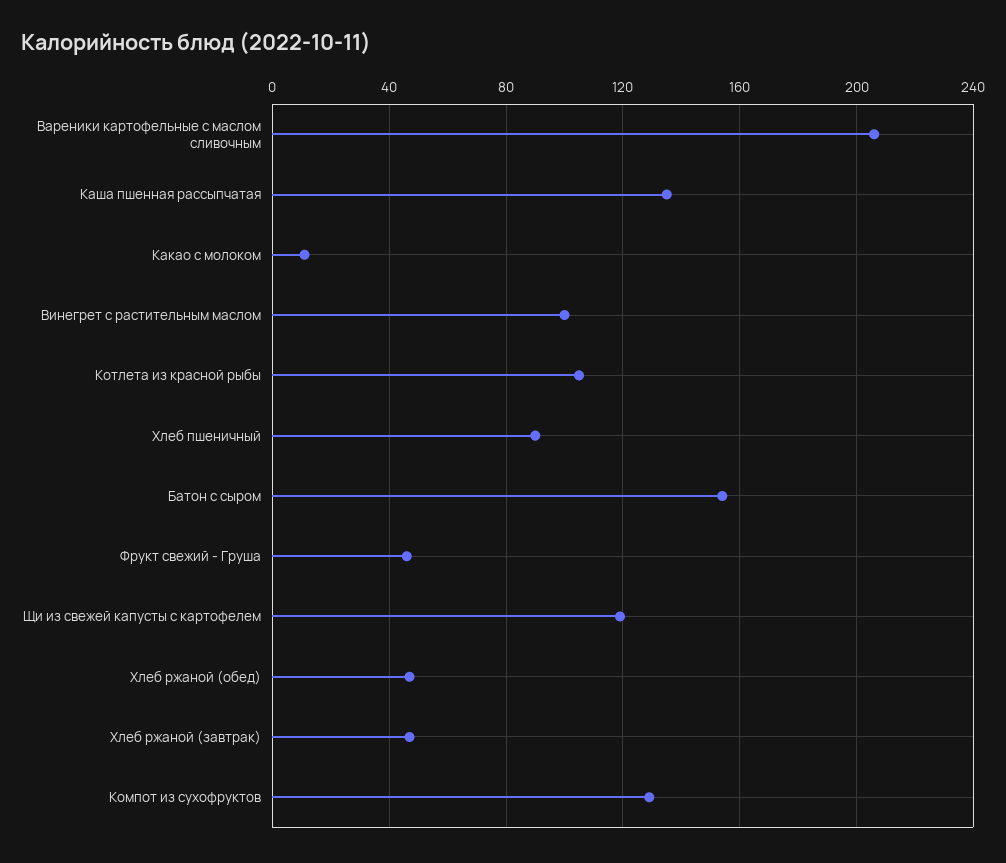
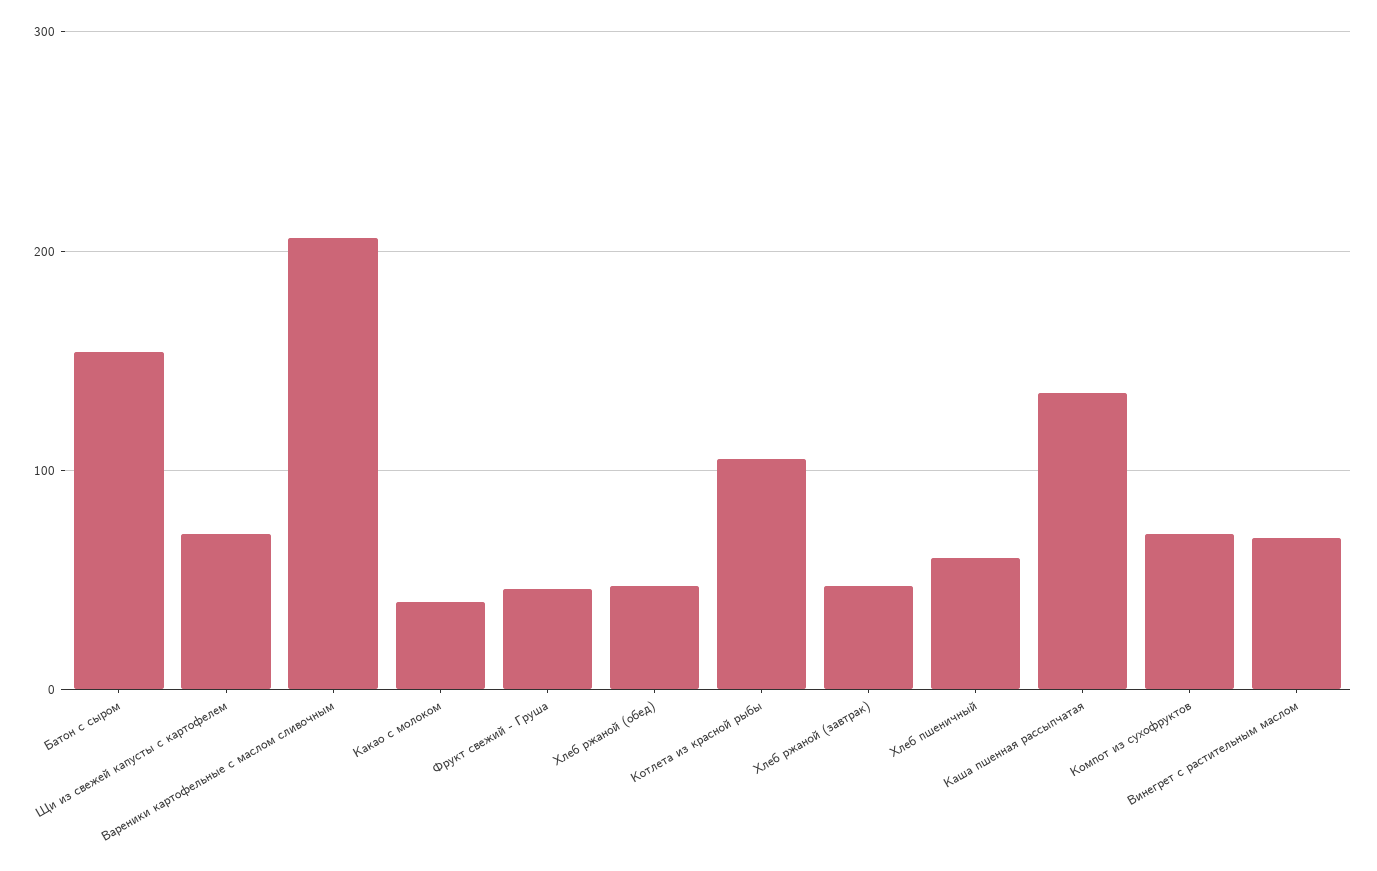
Какао с молоком: 10 -> 40
Винегрет с растительным маслом: 100 -> 70
Хлеб пшеничный: 90 -> 60
Щи из свежей капусты с картофелем: 120 -> 70
Компот из сухофруктов: 130 -> 70

